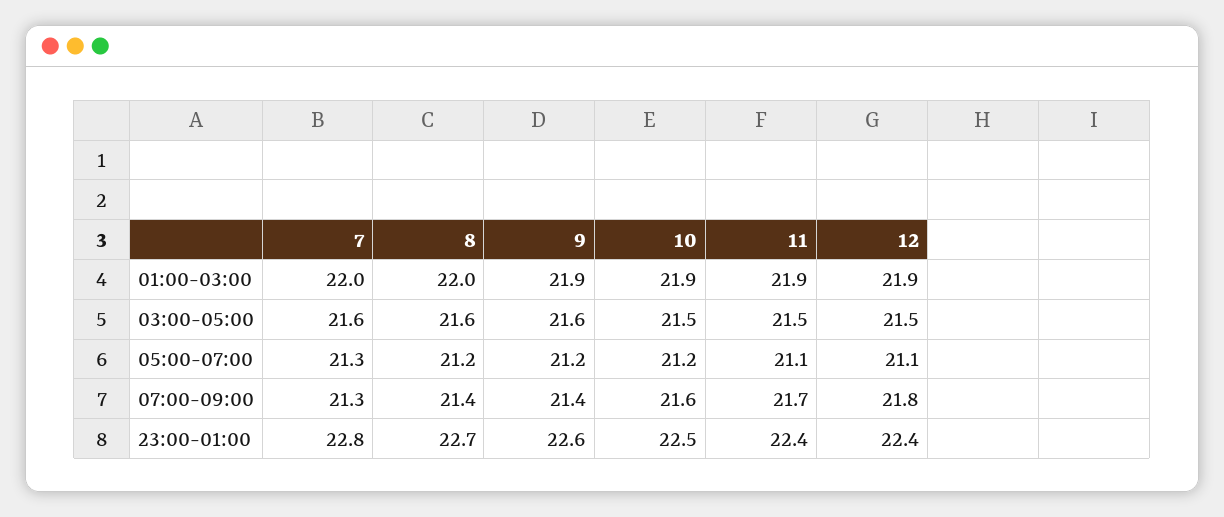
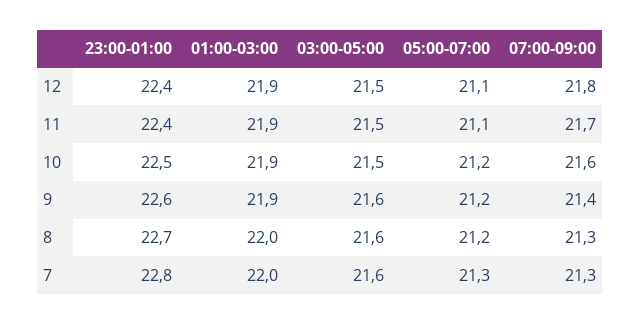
8, 07:00-09:00: 21.4 -> 21.3

